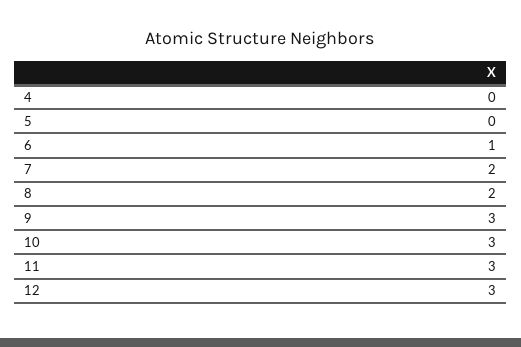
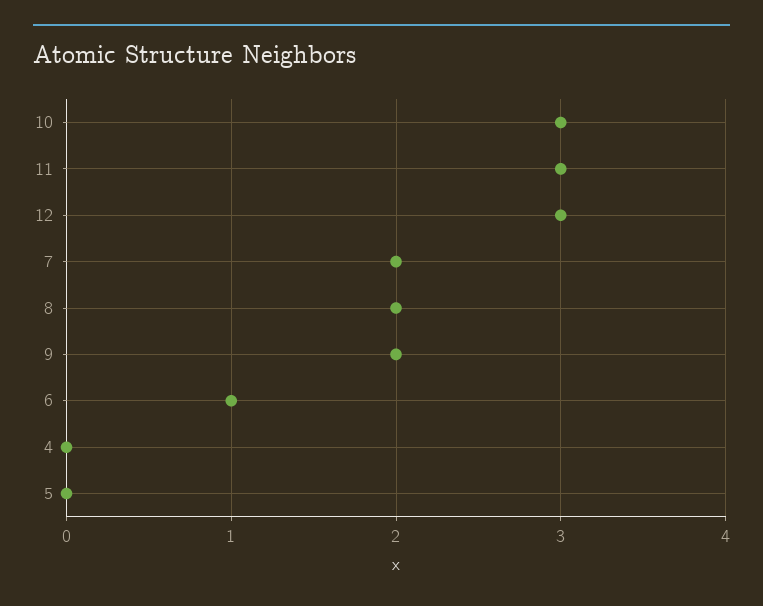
9: 3 -> 2

